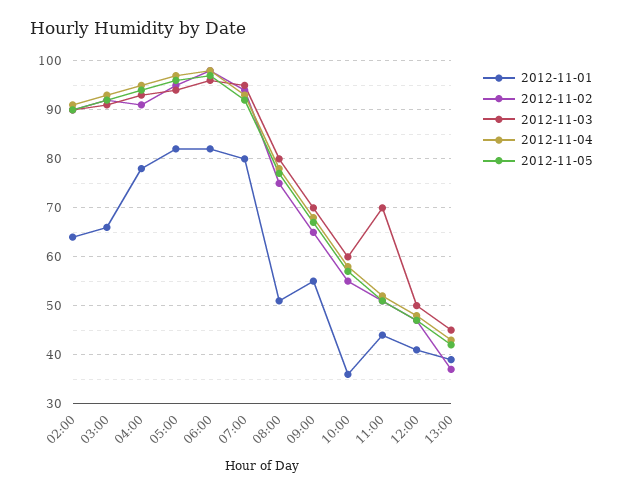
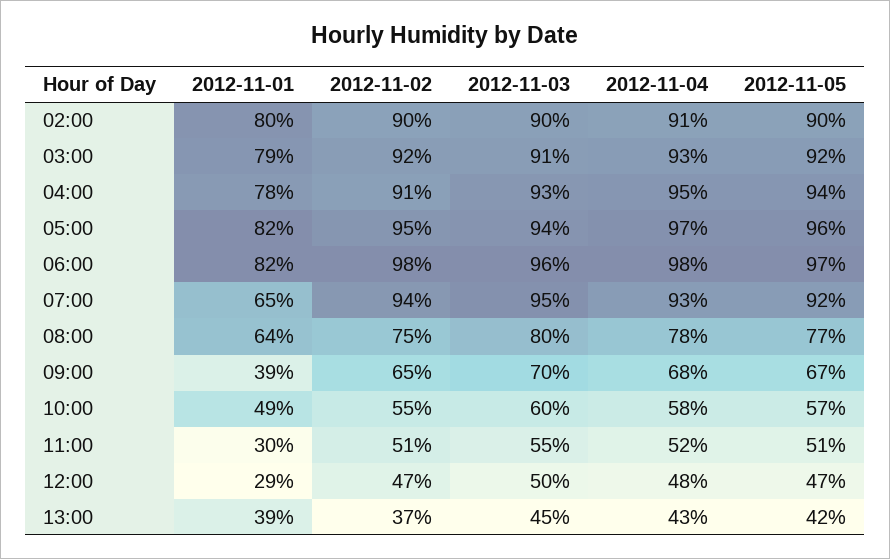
2012-11-01, 02:00: 65 -> 80
2012-11-01, 03:00: 65 -> 79
2012-11-01, 07:00: 80 -> 65
2012-11-01, 08:00: 50 -> 64
2012-11-01, 09:00: 55 -> 39
2012-11-01, 10:00: 35 -> 49
2012-11-01, 11:00: 45 -> 30
2012-11-03, 11:00: 70 -> 55
2012-11-01, 12:00: 40 -> 29

